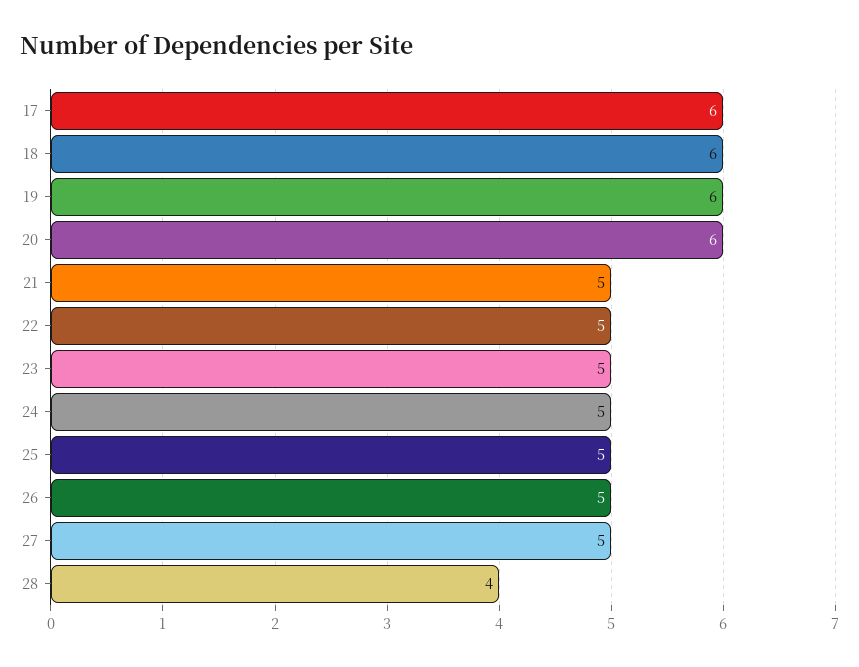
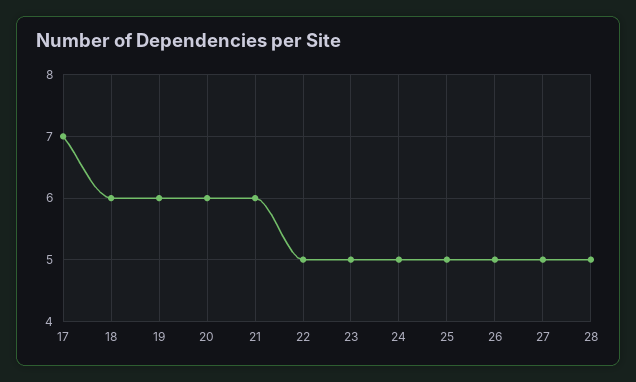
17: 6 -> 7
21: 5 -> 6
28: 4 -> 5

